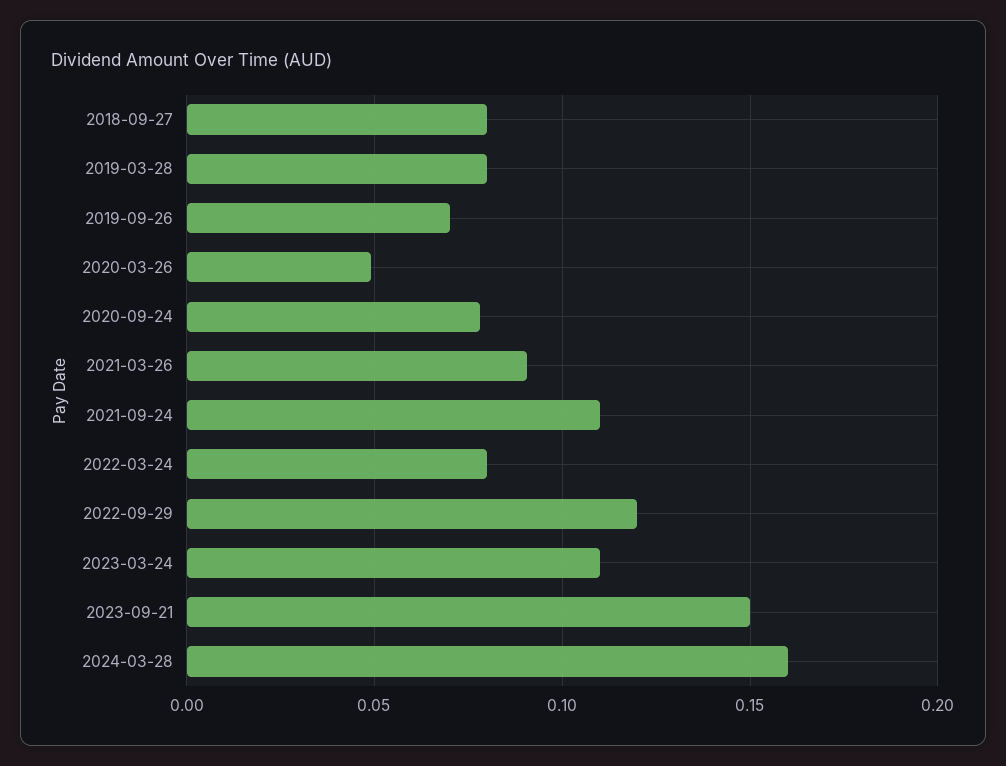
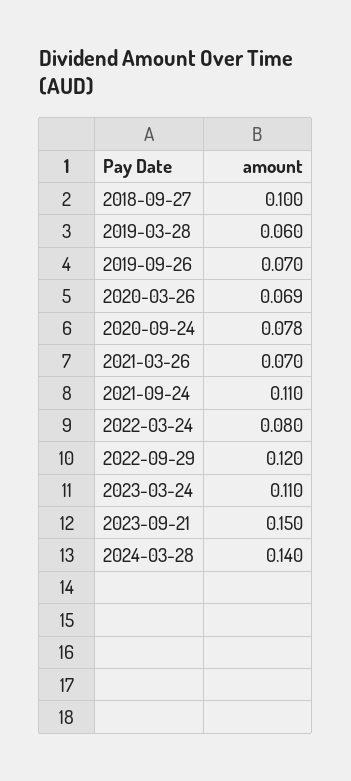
2018-09-27: 0.08 -> 0.1
2019-03-28: 0.08 -> 0.06
2020-03-26: 0.05 -> 0.069
2021-03-26: 0.09 -> 0.07
2024-03-28: 0.16 -> 0.14

